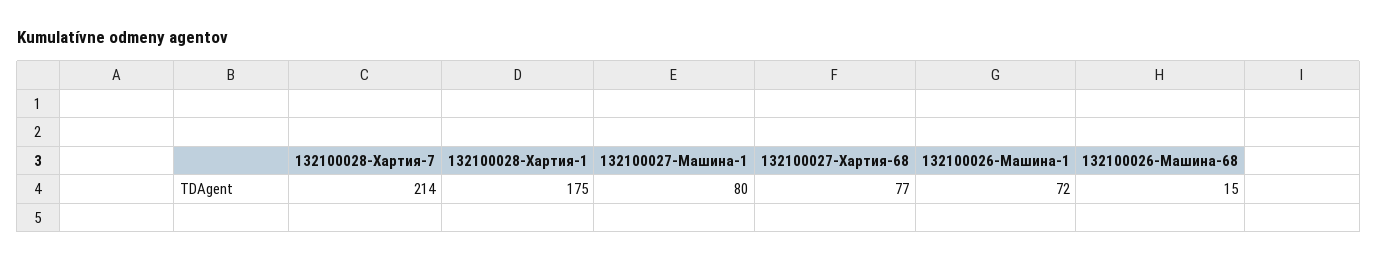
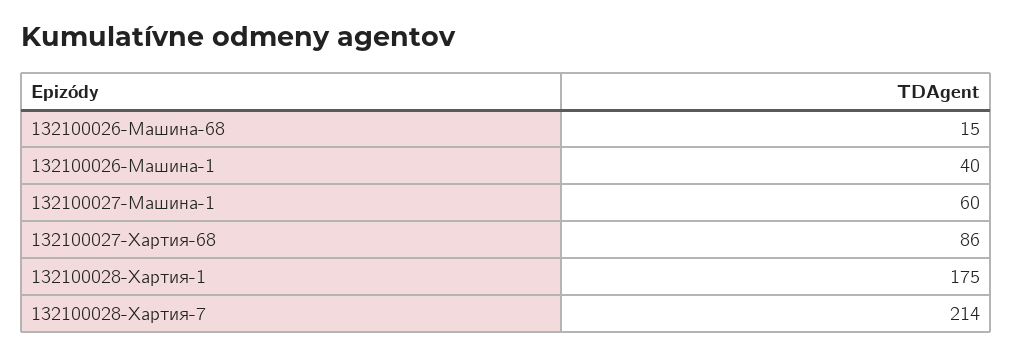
132100027-Машина-1: 80 -> 60
132100027-Хартия-68: 77 -> 86
132100026-Машина-1: 72 -> 40

